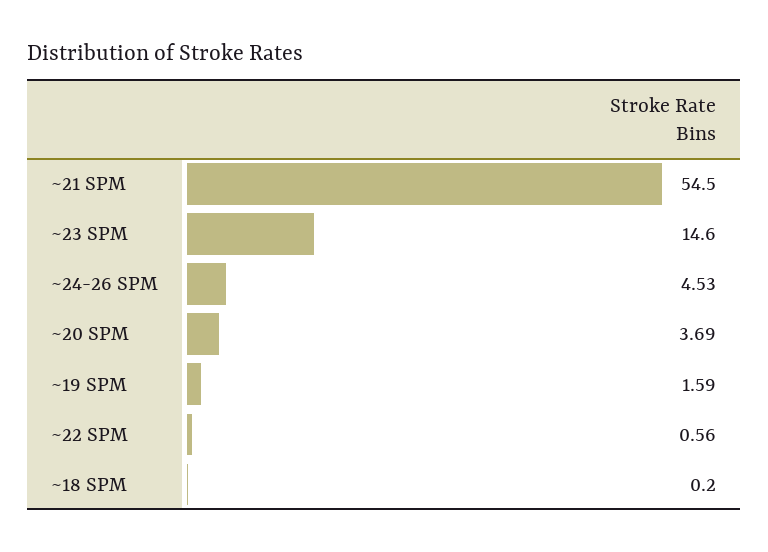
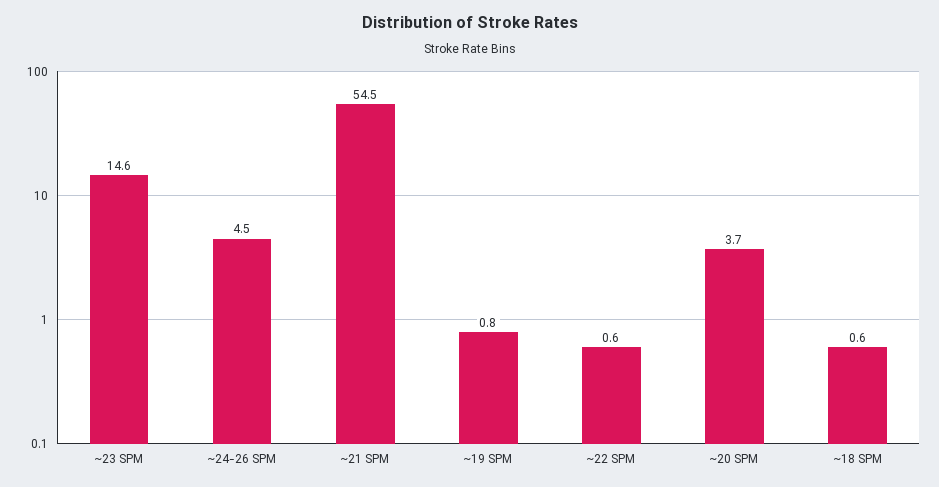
~19 SPM: 1.59 -> 0.8
~18 SPM: 0.2 -> 0.6

